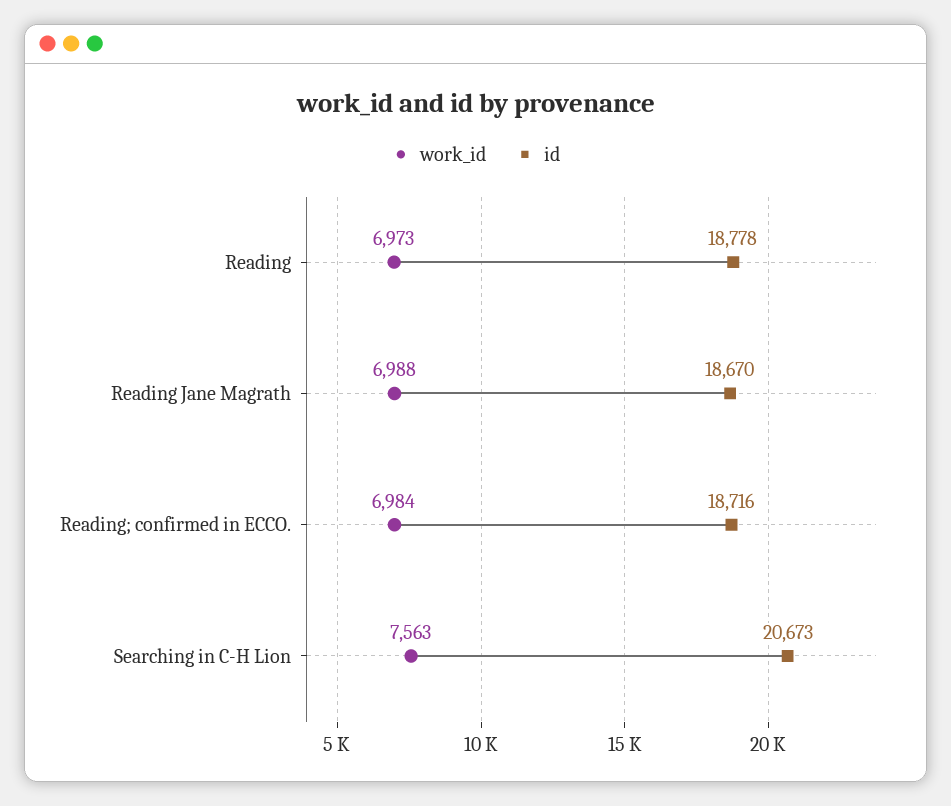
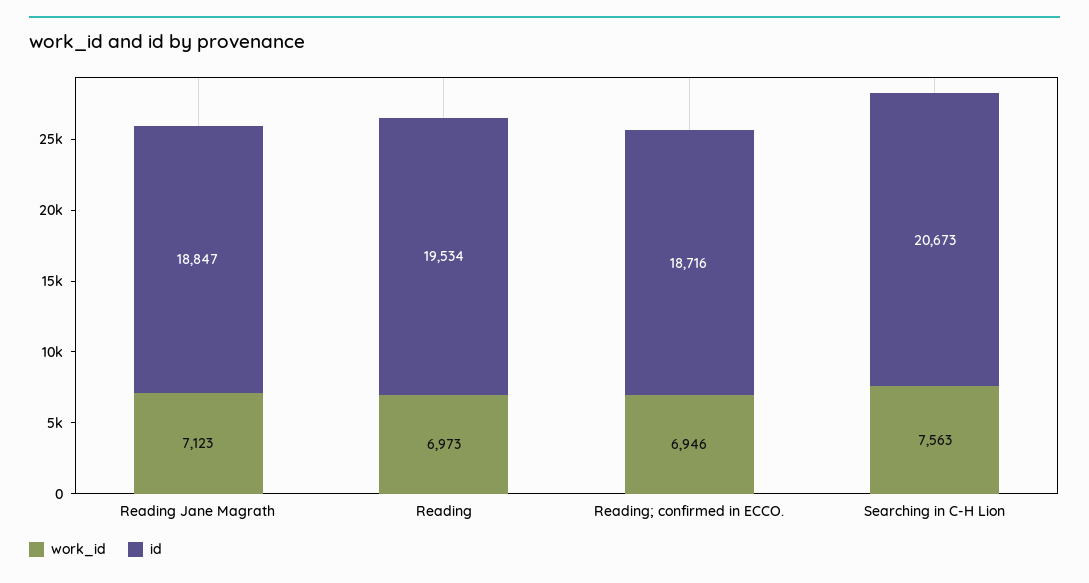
id, Reading: 18778 -> 19534
work_id, Reading Jane Magrath: 6988 -> 7123
id, Reading Jane Magrath: 18670 -> 18847
work_id, Reading; confirmed in ECCO.: 6984 -> 6946

